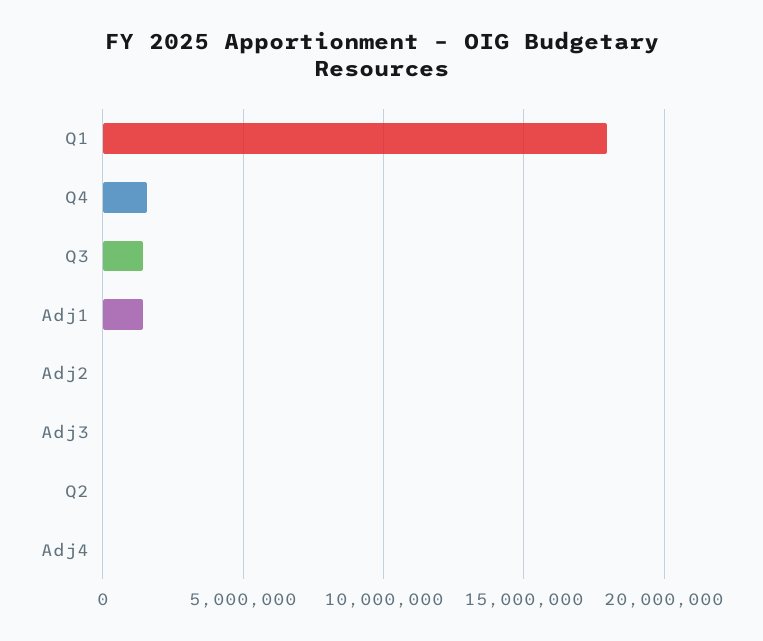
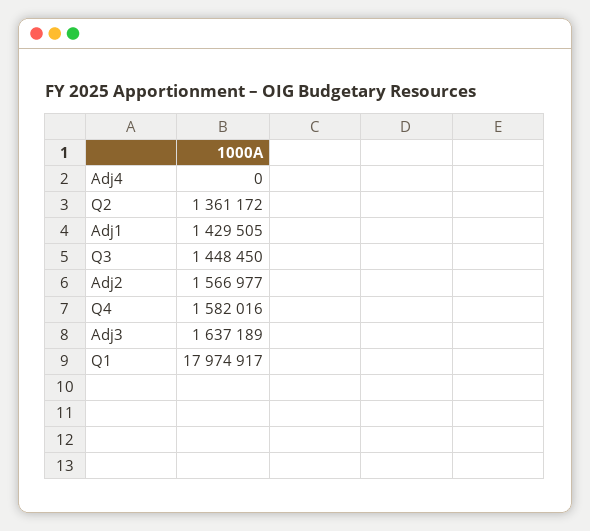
Adj2: 0 -> 1566977
Adj3: 0 -> 1637189
Q2: 0 -> 1361172

